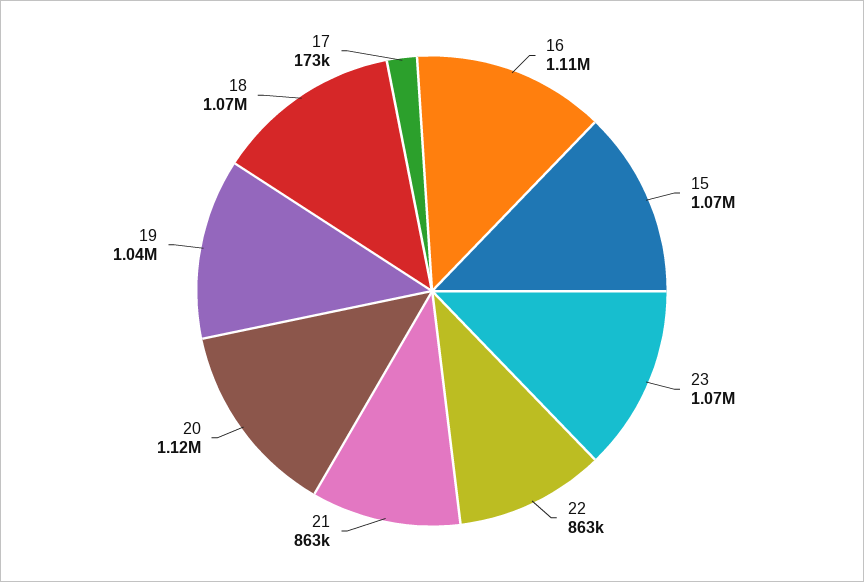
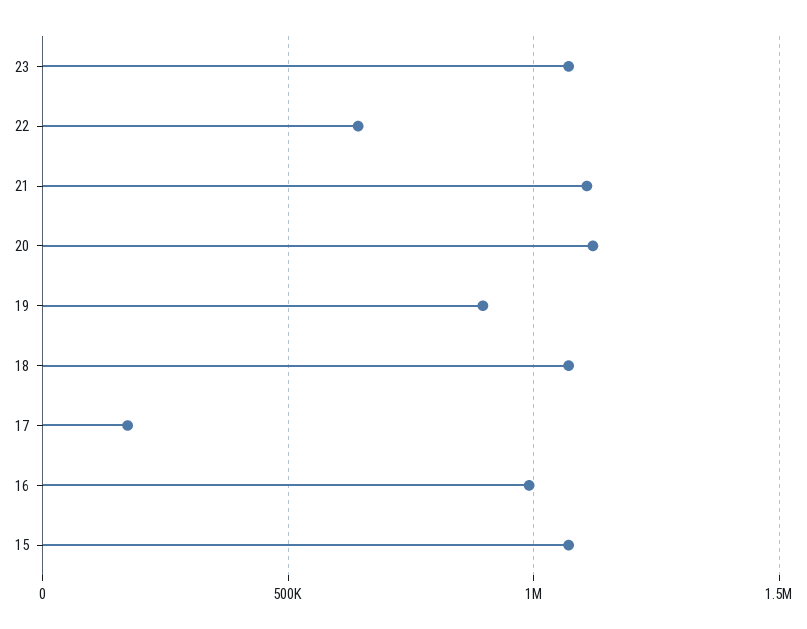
16: 1110000 -> 1000000
22: 863000 -> 650000
21: 863000 -> 1100000
19: 1040000 -> 900000

